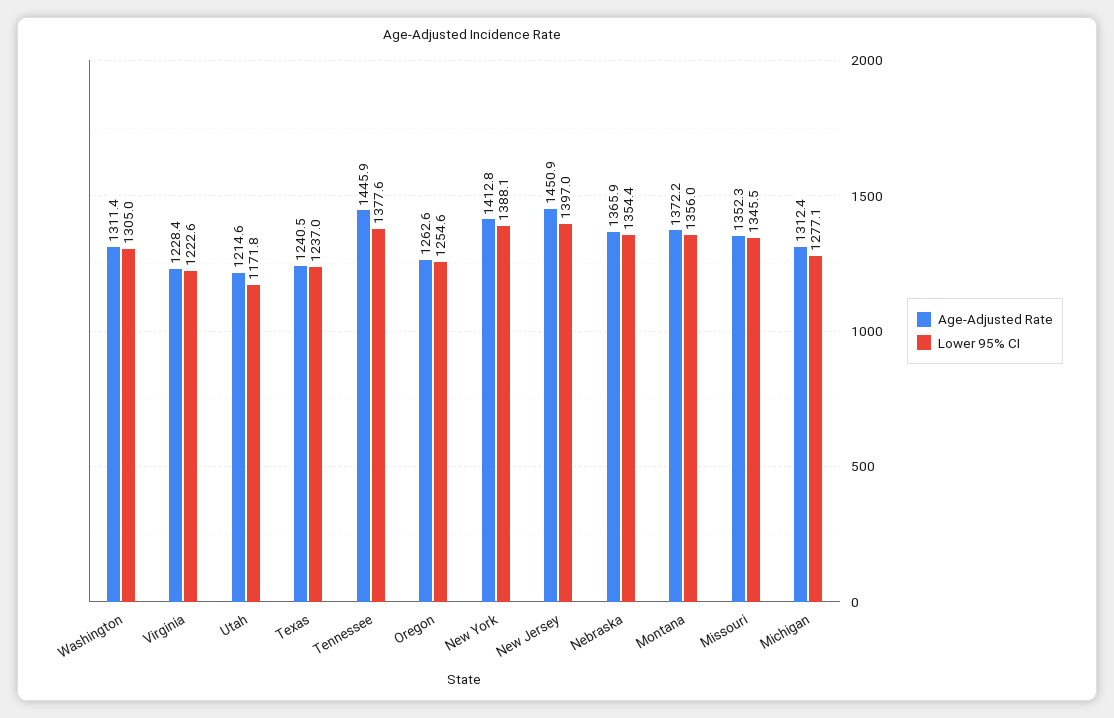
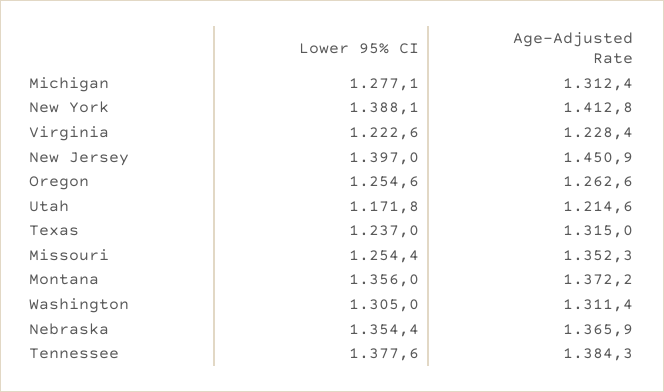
Age-Adjusted Rate, Texas: 1240.5 -> 1315
Age-Adjusted Rate, Tennessee: 1445.9 -> 1384.3
Lower 95% CI, Missouri: 1345.5 -> 1254.4

